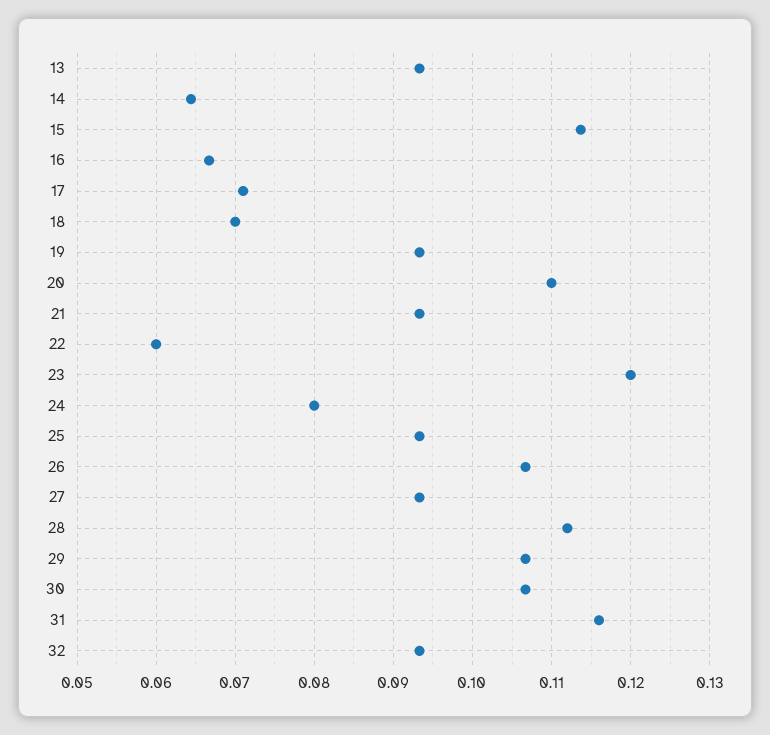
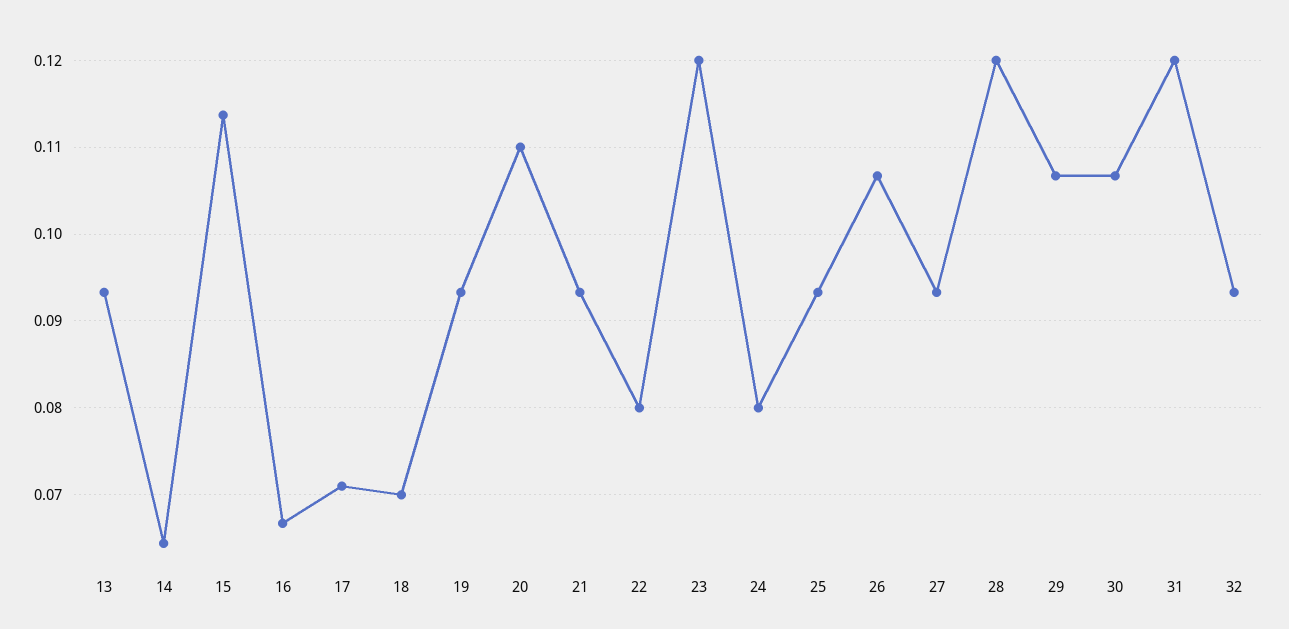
22: 0.06 -> 0.08
28: 0.112 -> 0.12
31: 0.116 -> 0.12

